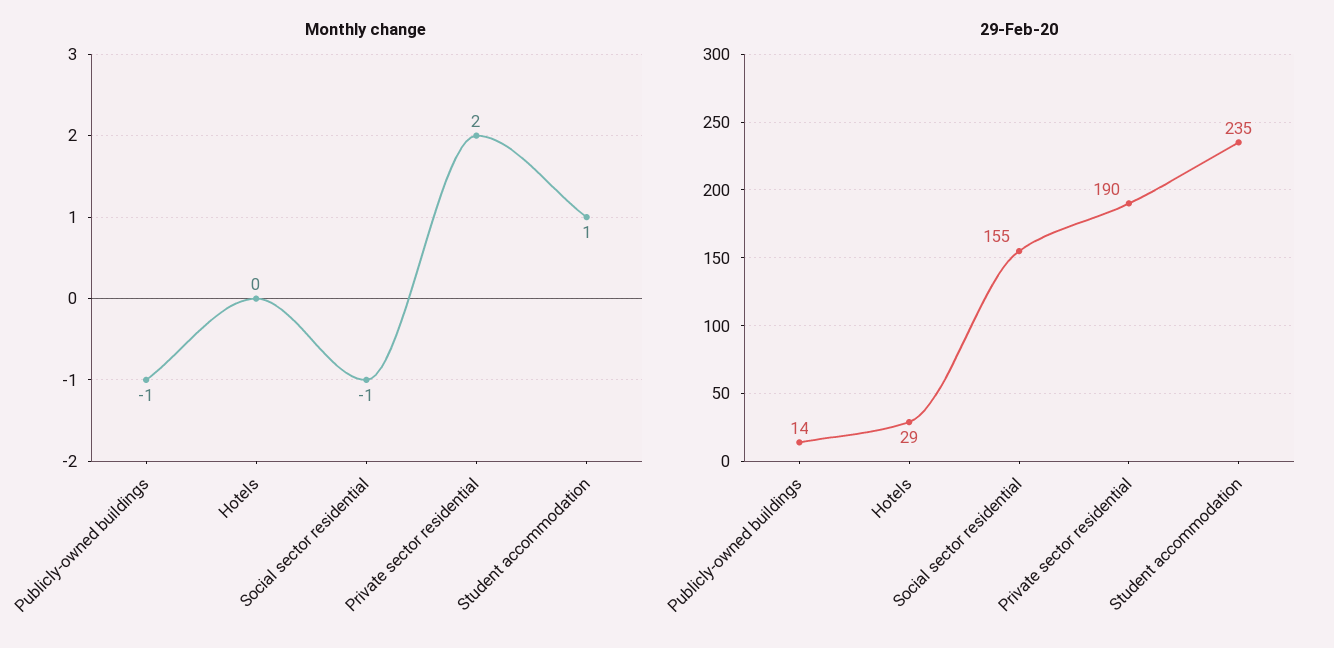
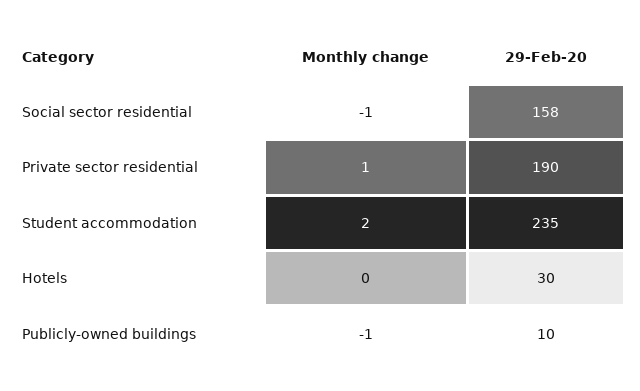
Monthly change, Private sector residential: 2 -> 1
Monthly change, Student accommodation: 1 -> 2
29-Feb-20, Publicly-owned buildings: 14 -> 10
29-Feb-20, Hotels: 29 -> 30
29-Feb-20, Social sector residential: 155 -> 158

